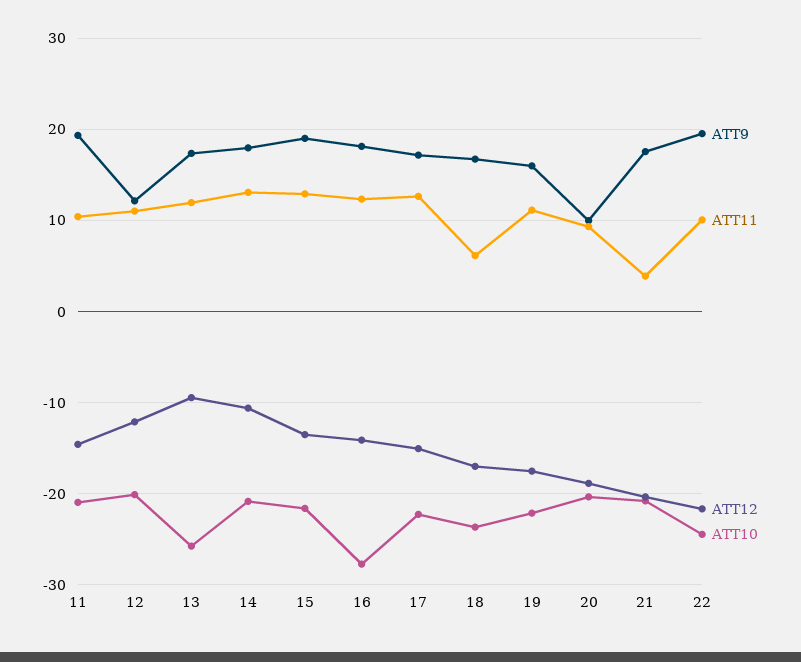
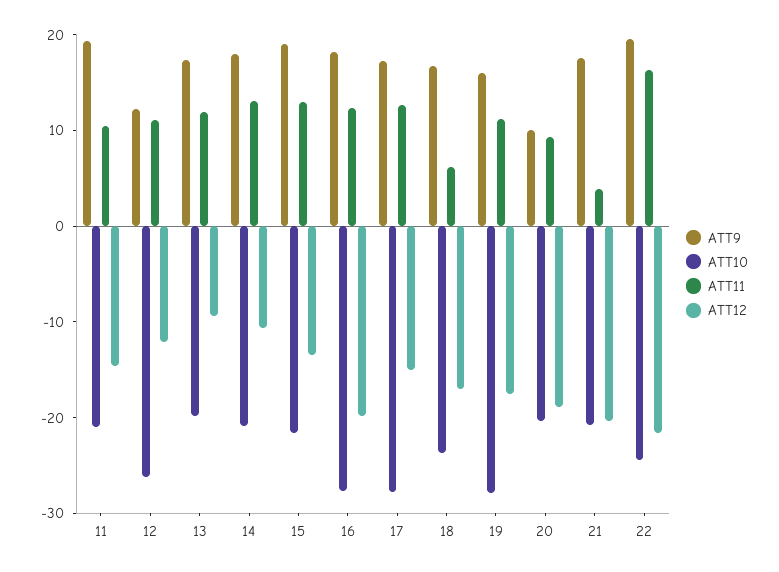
ATT10, 12: -20 -> -26
ATT10, 13: -26 -> -20
ATT12, 16: -14 -> -20
ATT10, 17: -22 -> -28
ATT10, 19: -22 -> -28
ATT11, 22: 10 -> 16

